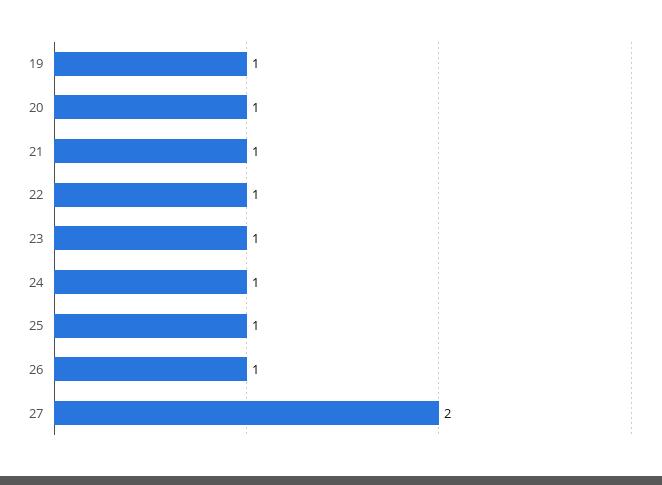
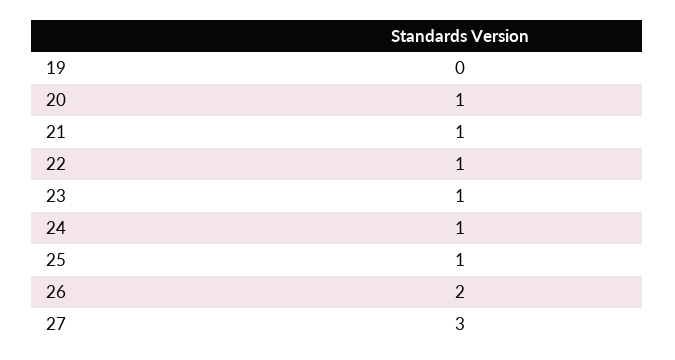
19: 1 -> 0
26: 1 -> 2
27: 2 -> 3

